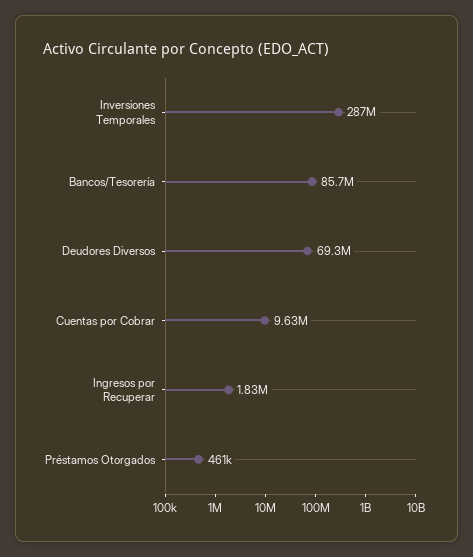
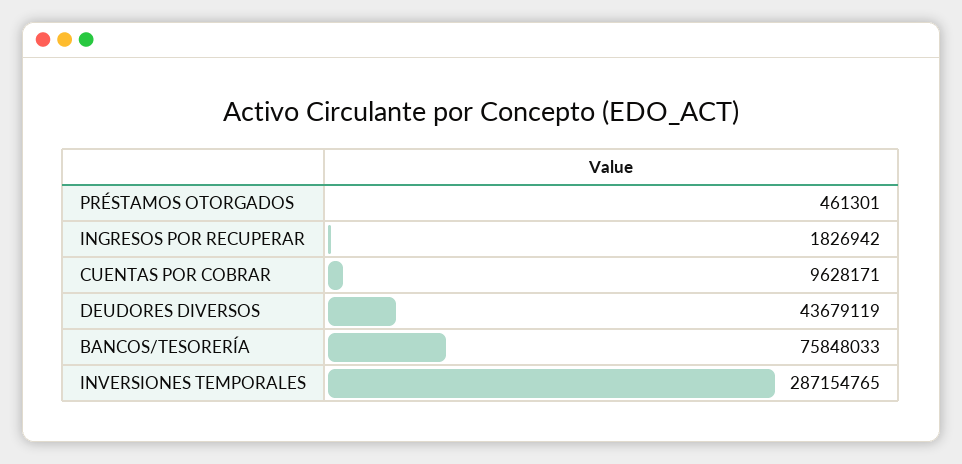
Bancos/Tesorería: 85700000 -> 75848033
Deudores Diversos: 69300000 -> 43679119

